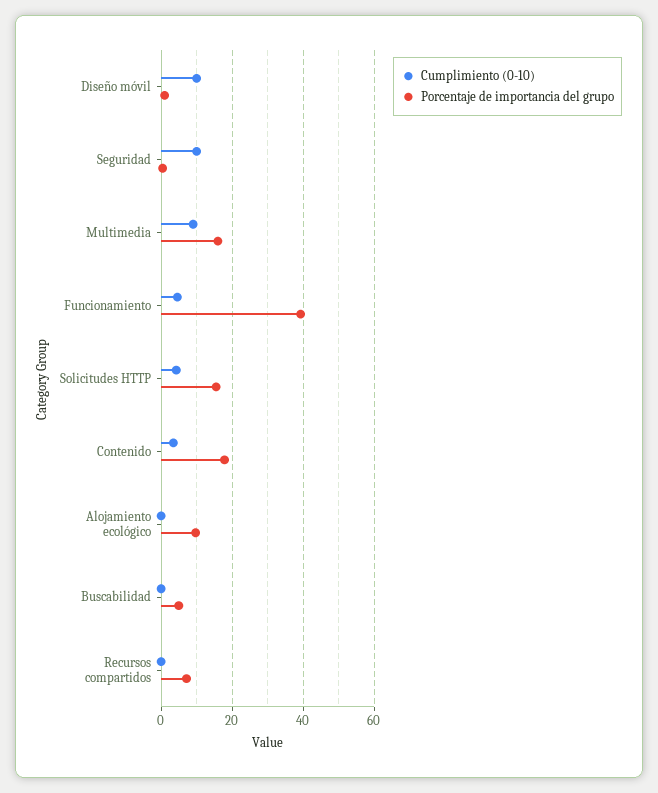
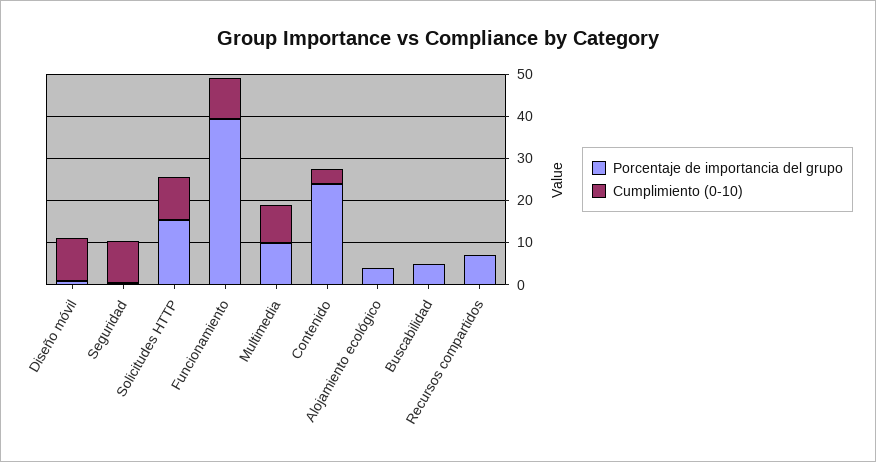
Porcentaje de importancia del grupo, Multimedia: 16 -> 10
Cumplimiento (0-10), Funcionamiento: 4 -> 10
Cumplimiento (0-10), Solicitudes HTTP: 4 -> 10
Porcentaje de importancia del grupo, Contenido: 18 -> 24
Porcentaje de importancia del grupo, Alojamiento ecológico: 10 -> 4

